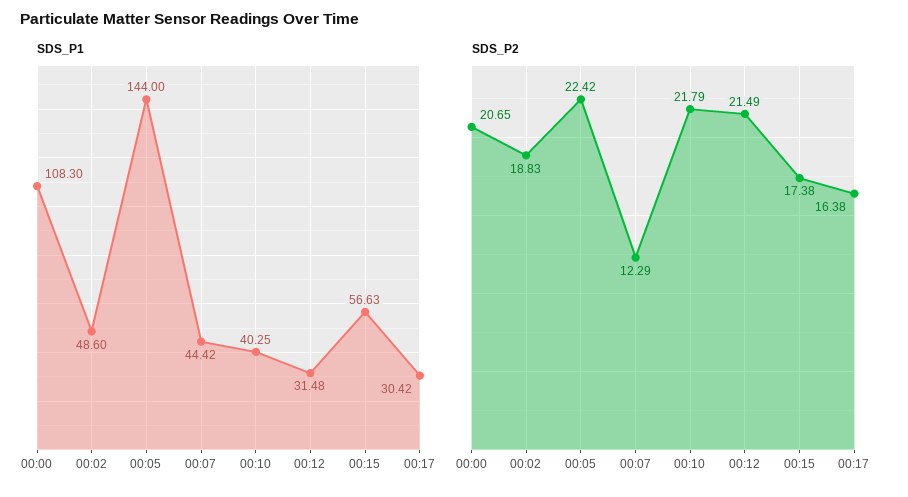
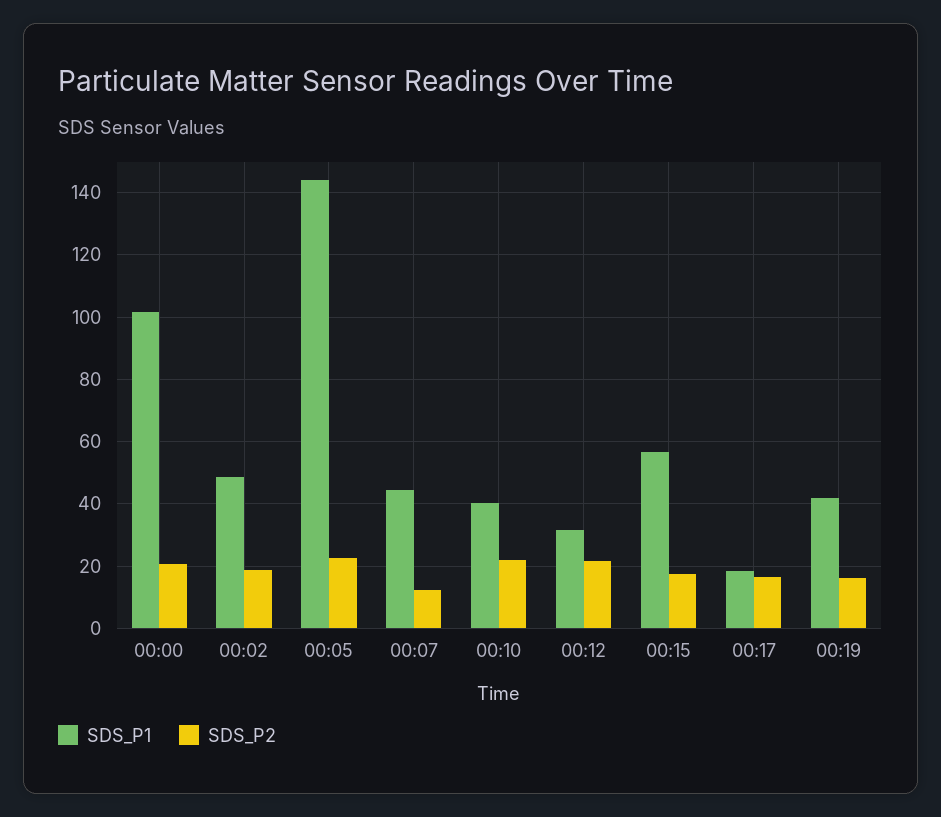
SDS_P1, 00:00: 108.3 -> 102
SDS_P1, 00:17: 30.42 -> 18
SDS_P1, 00:19: none -> 42
SDS_P2, 00:19: none -> 16

